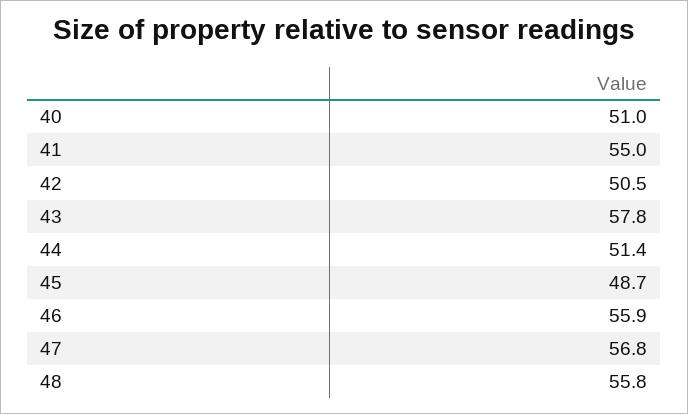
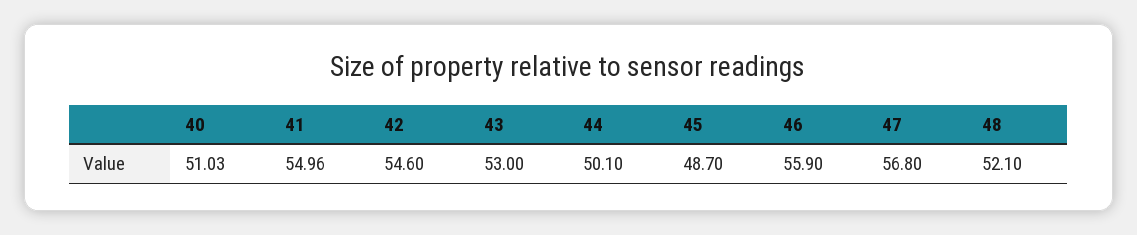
42: 50.5 -> 54.6
43: 57.8 -> 53
44: 51.4 -> 50.1
48: 55.8 -> 52.1

